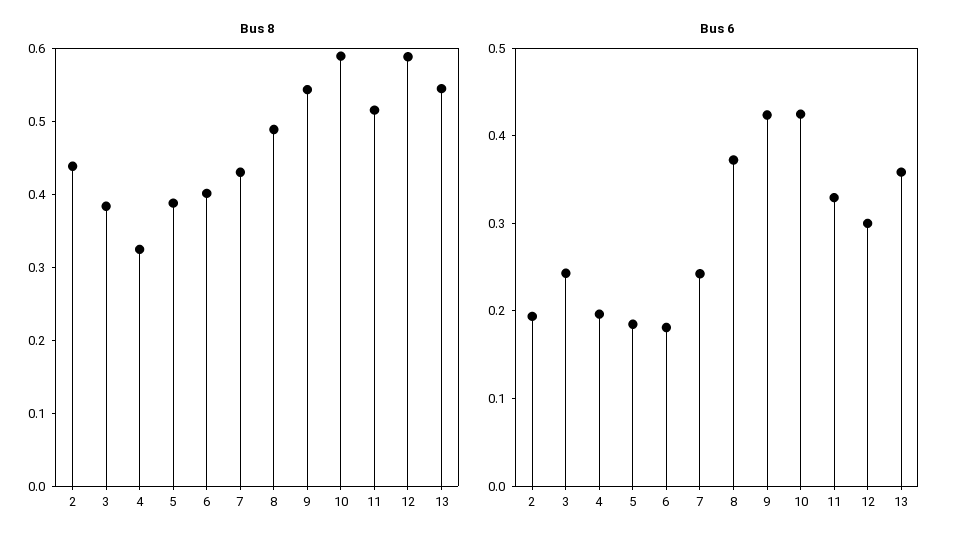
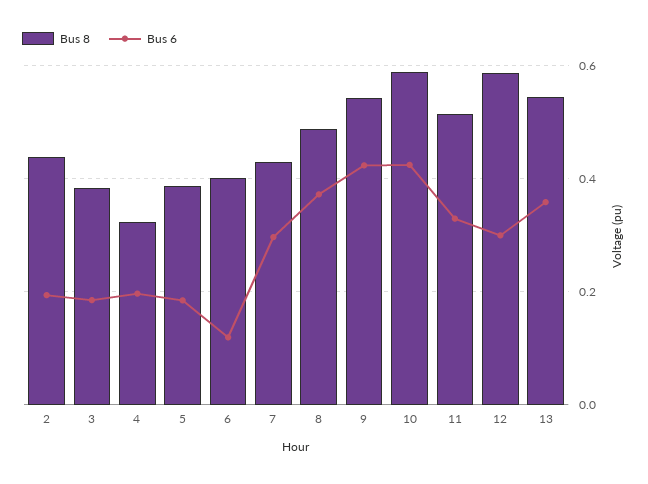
Bus 6, 3: 0.24 -> 0.18
Bus 6, 6: 0.18 -> 0.12
Bus 6, 7: 0.24 -> 0.3

